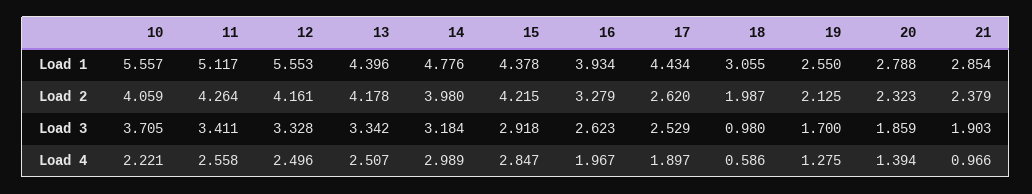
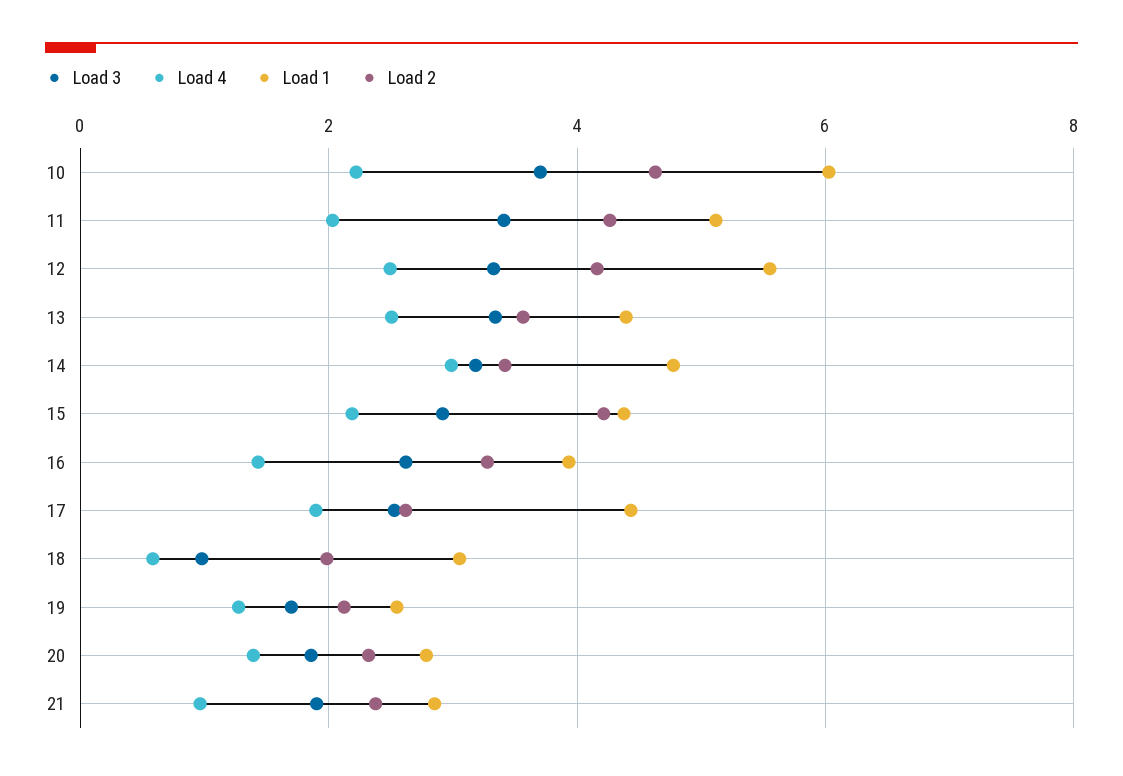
Load 1, 10: 5.557 -> 6
Load 2, 10: 4.059 -> 4.6
Load 2, 13: 4.178 -> 3.6
Load 2, 14: 3.98 -> 3.4
Load 4, 11: 2.558 -> 2
Load 4, 15: 2.847 -> 2.2
Load 4, 16: 1.967 -> 1.4

